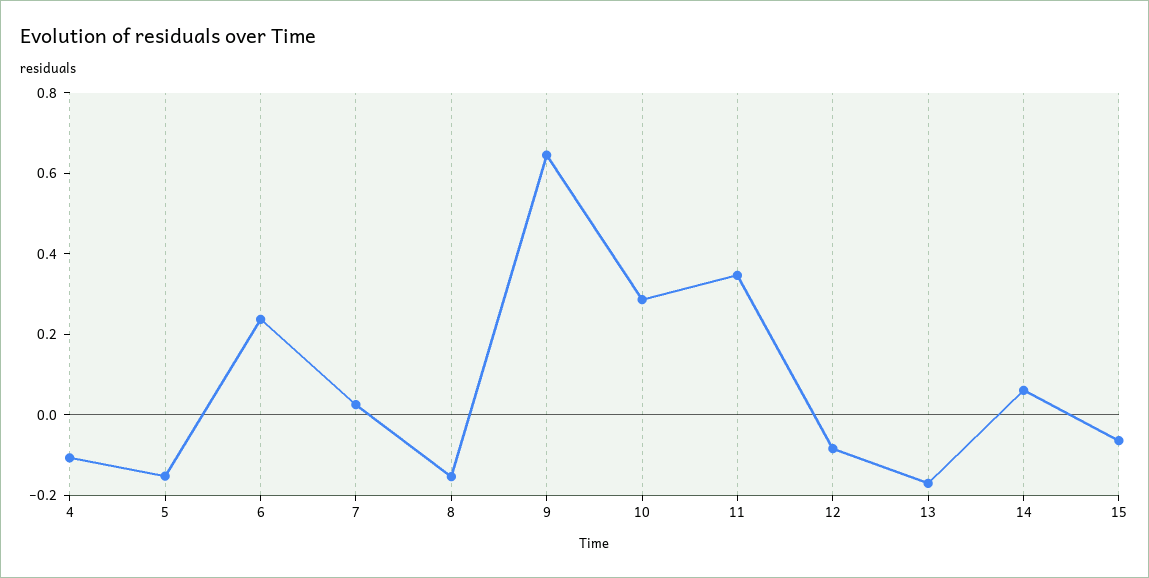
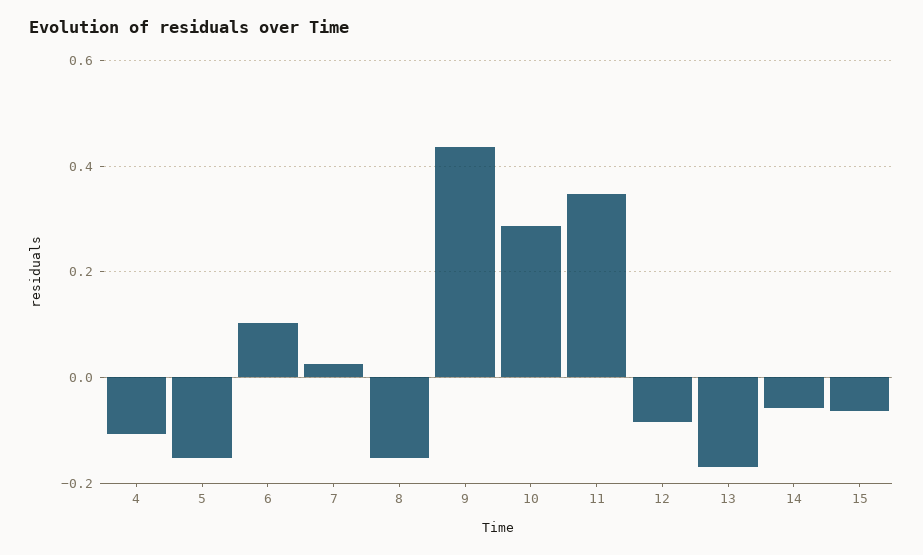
6: 0.25 -> 0.1
9: 0.65 -> 0.44
14: 0.05 -> -0.06

